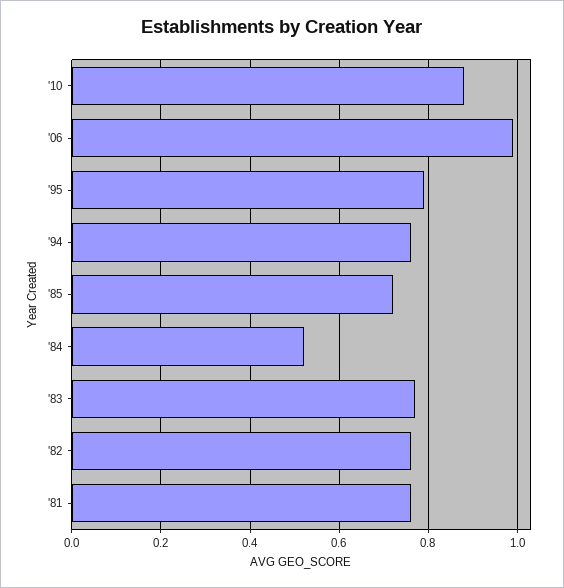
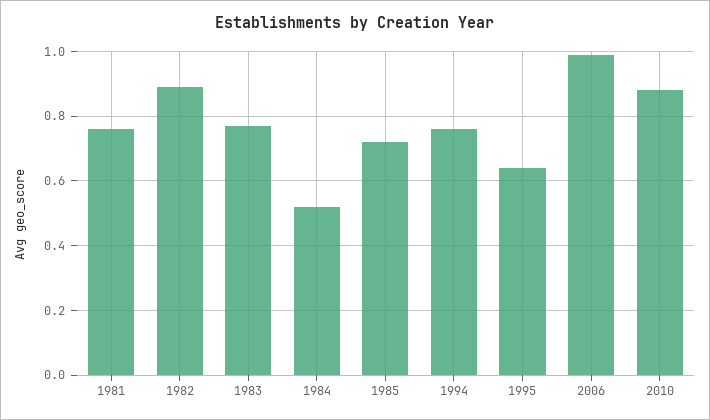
'95: 0.8 -> 0.65
'82: 0.75 -> 0.9

